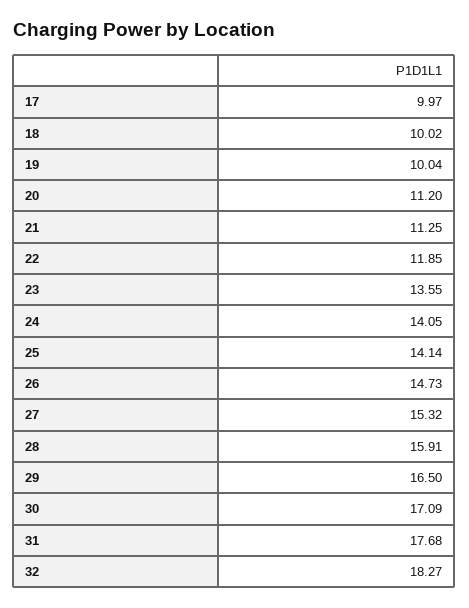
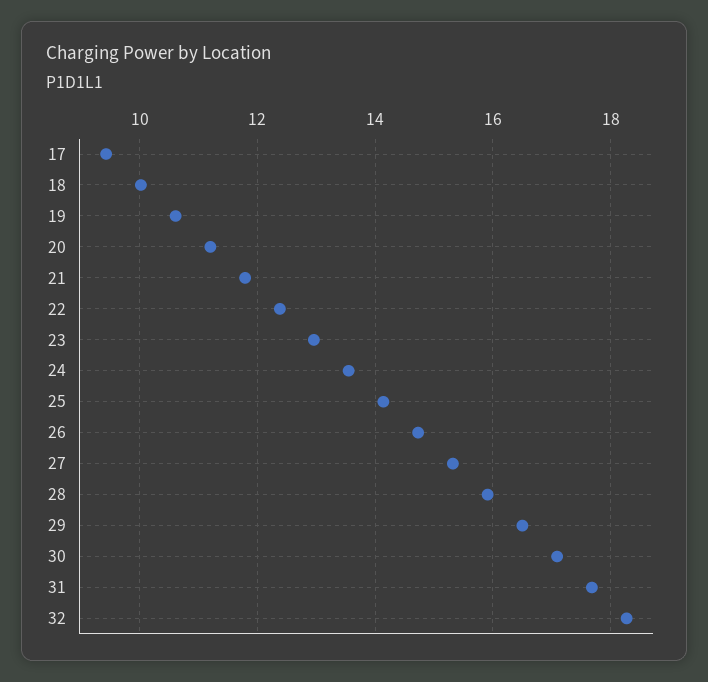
17: 9.97 -> 9.4
19: 10.04 -> 10.6
21: 11.25 -> 11.8
22: 11.85 -> 12.4
23: 13.55 -> 13
24: 14.05 -> 13.6

